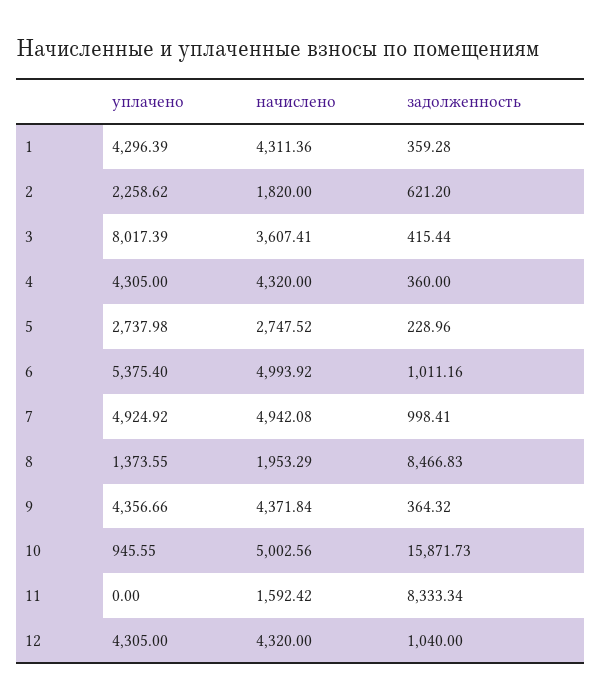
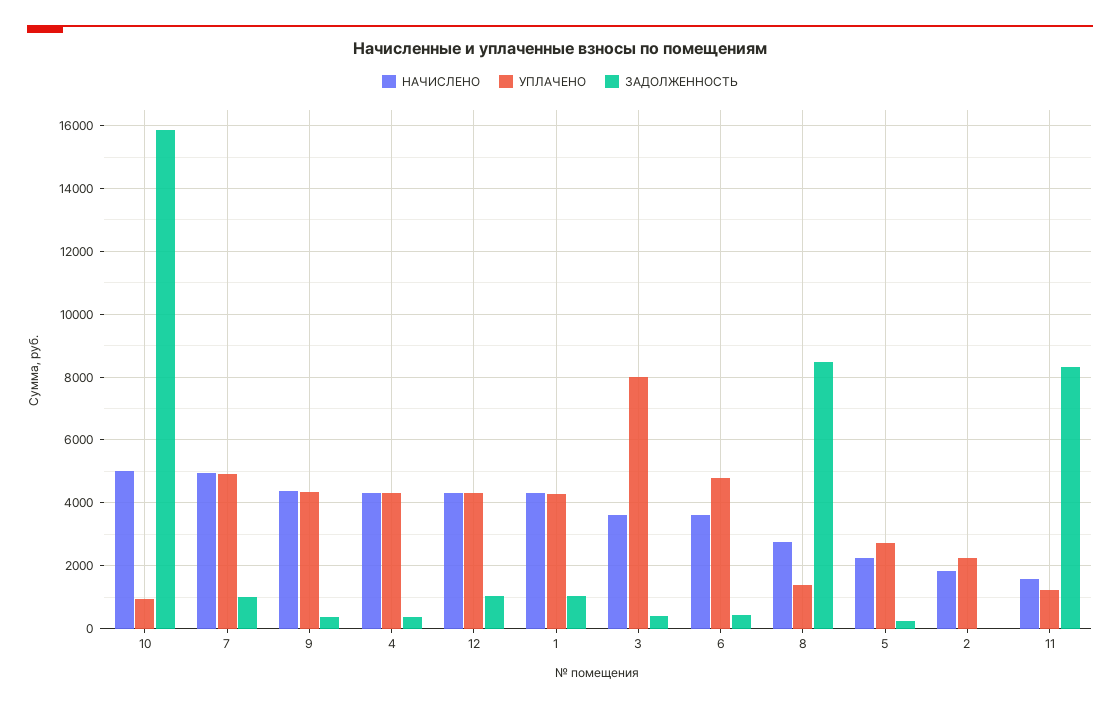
задолженность, 1: 359.28 -> 1000
задолженность, 2: 621.2 -> 0
начислено, 5: 2747.52 -> 2200
уплачено, 6: 5375.4 -> 4800
начислено, 6: 4993.92 -> 3600
задолженность, 6: 1011.16 -> 400
начислено, 8: 1953.29 -> 2800
уплачено, 11: 0 -> 1200

